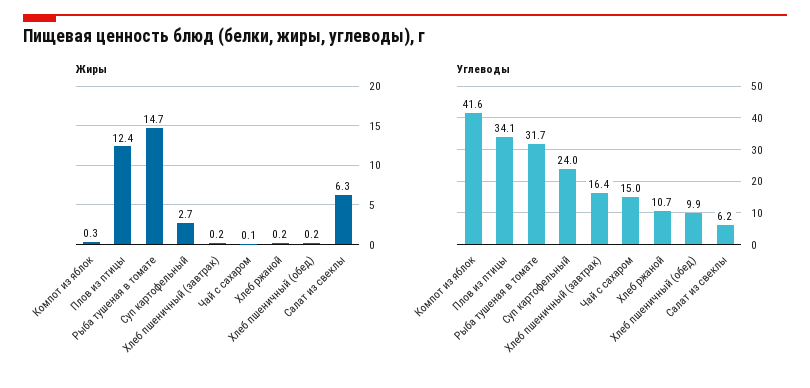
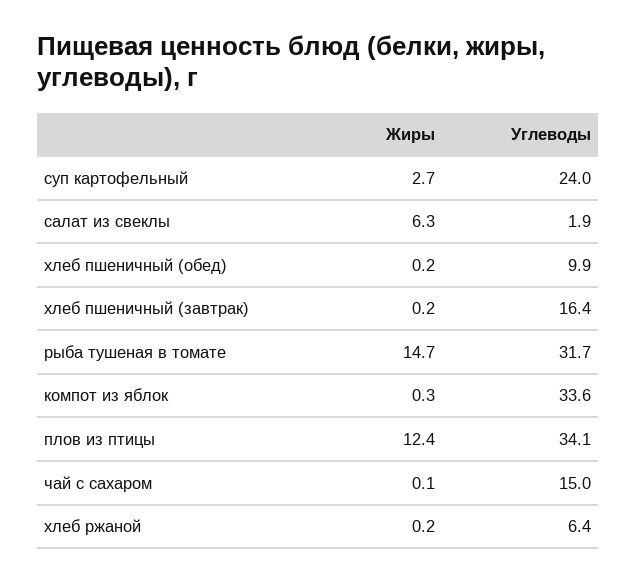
Углеводы, Компот из яблок: 41.6 -> 33.6
Углеводы, Хлеб ржаной: 10.7 -> 6.4
Углеводы, Салат из свеклы: 6.2 -> 1.9

